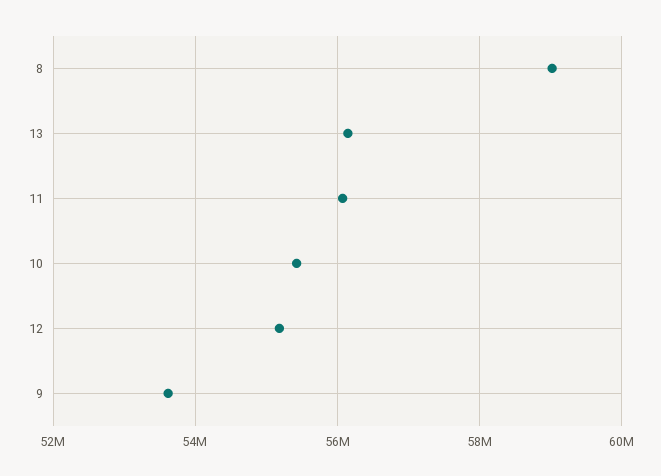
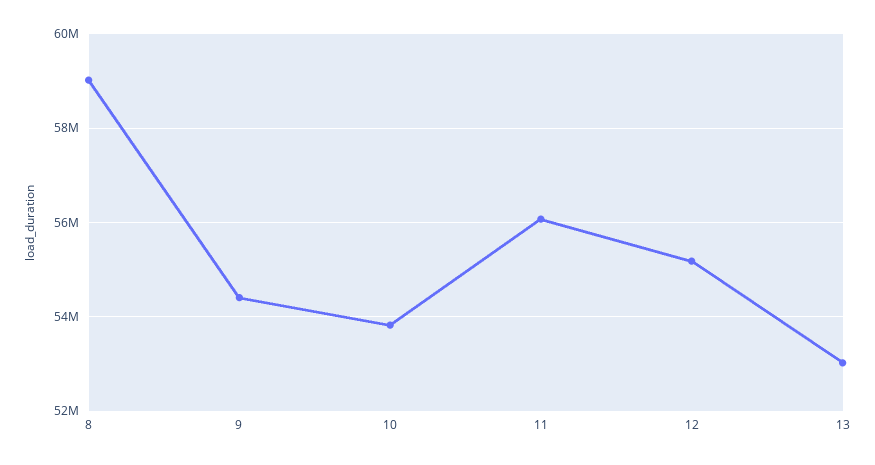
13: 56200000 -> 53000000
10: 55400000 -> 53800000
9: 53600000 -> 54400000

